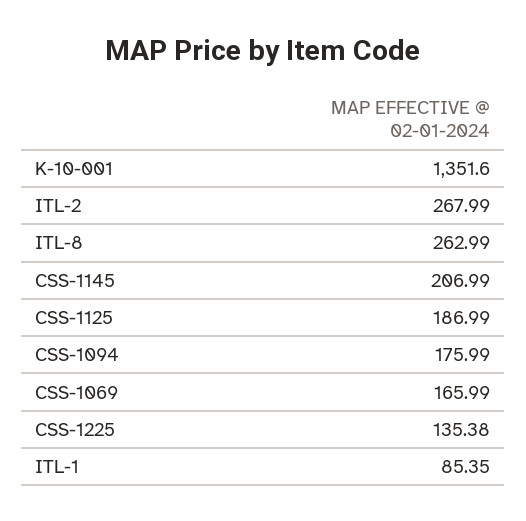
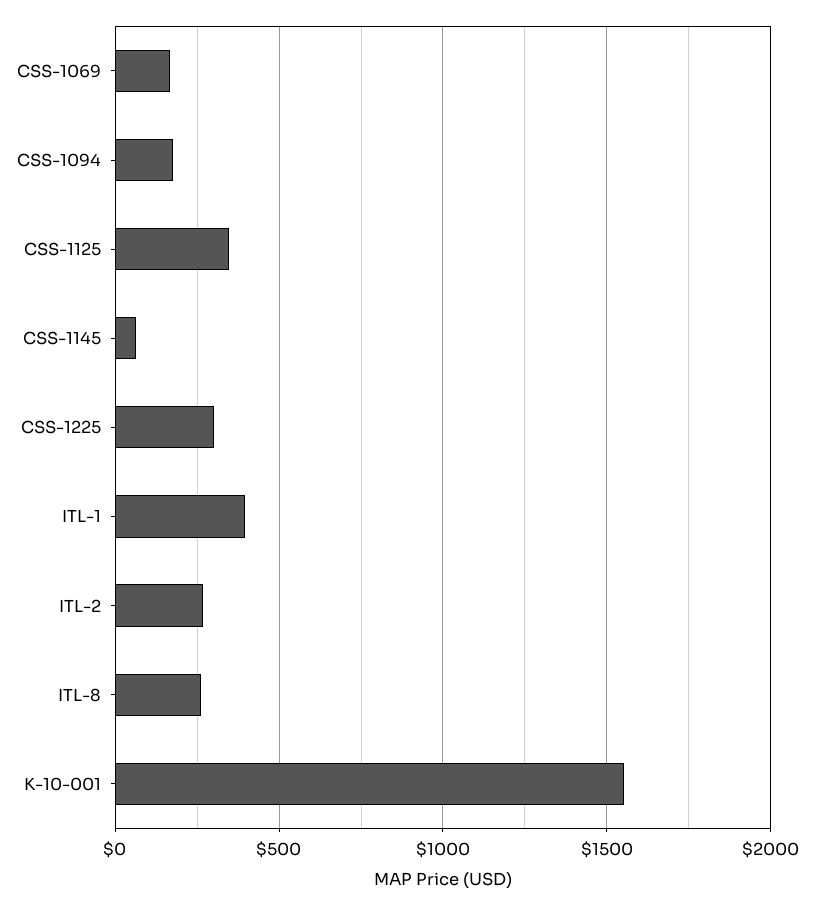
K-10-001: 1351.6 -> 1550
CSS-1145: 206.99 -> 50
CSS-1125: 186.99 -> 350
CSS-1225: 135.38 -> 300
ITL-1: 85.35 -> 400

